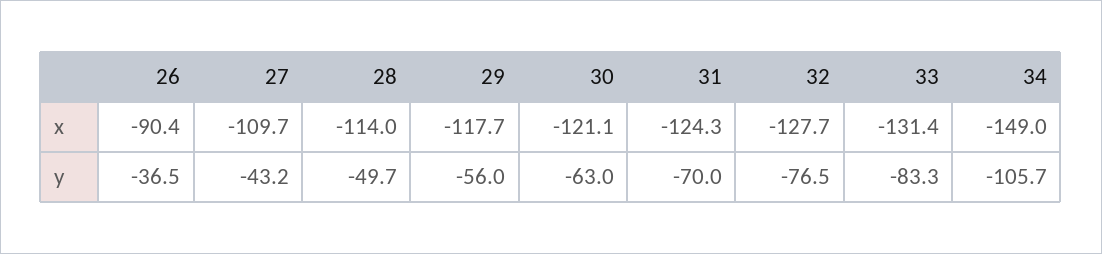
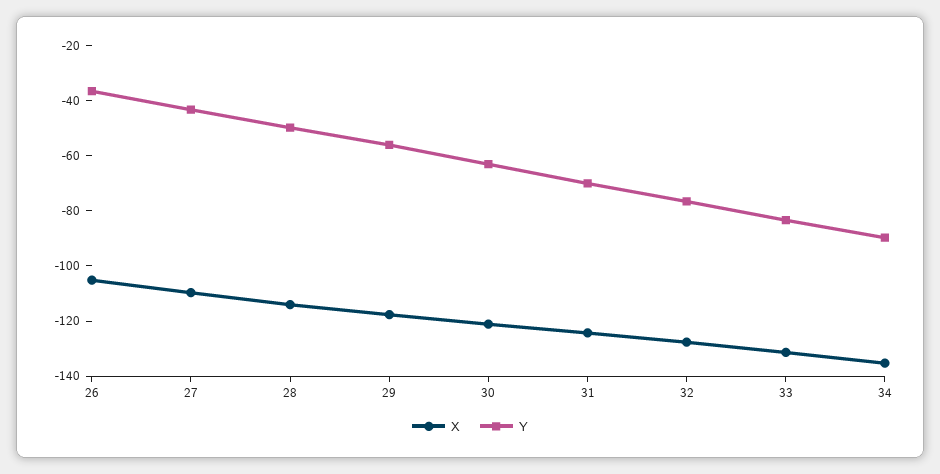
x, 26: -90.4 -> -105
x, 34: -149 -> -135
y, 34: -105.7 -> -90

